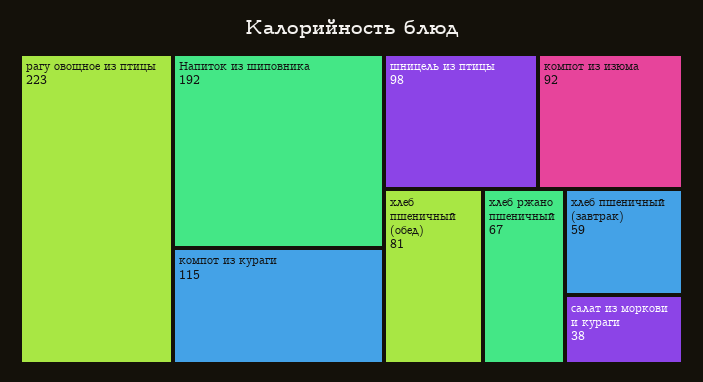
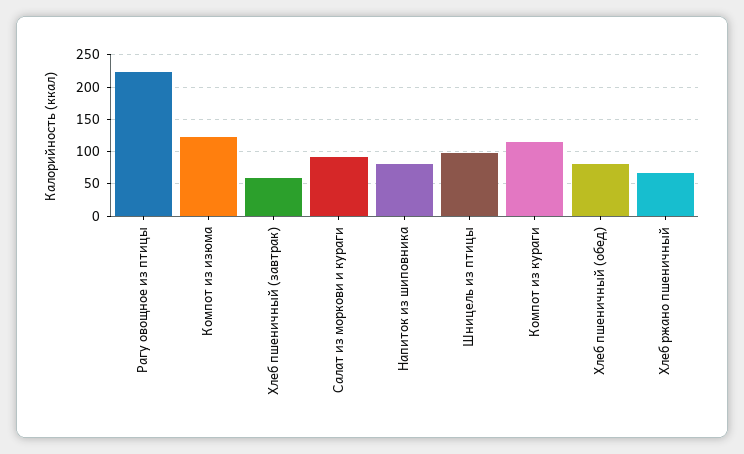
Напиток из шиповника: 192 -> 80
компот из изюма: 92 -> 120
салат из моркови и кураги: 38 -> 90

